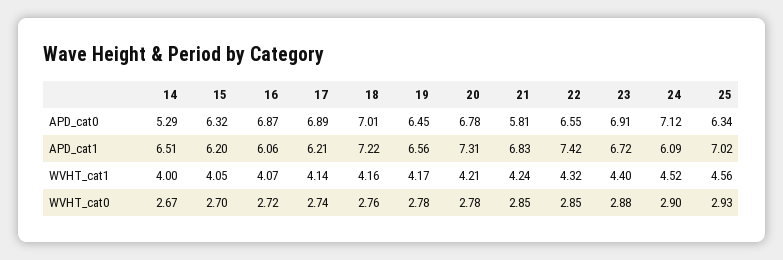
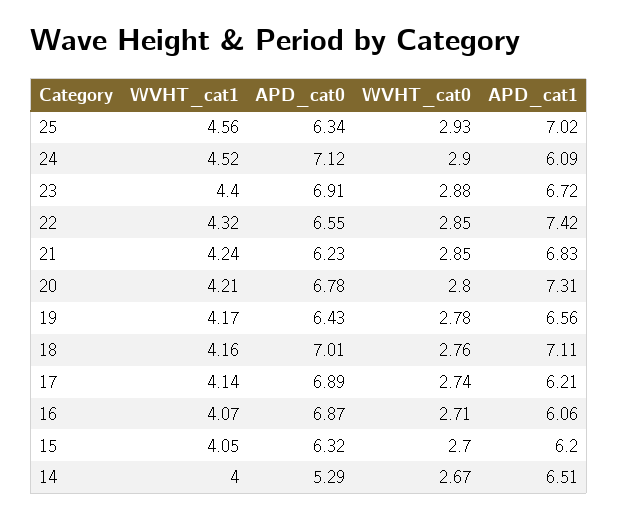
19, APD_cat0: 6.45 -> 6.43
21, APD_cat0: 5.81 -> 6.23
18, APD_cat1: 7.22 -> 7.11
16, WVHT_cat0: 2.72 -> 2.71
20, WVHT_cat0: 2.78 -> 2.8

